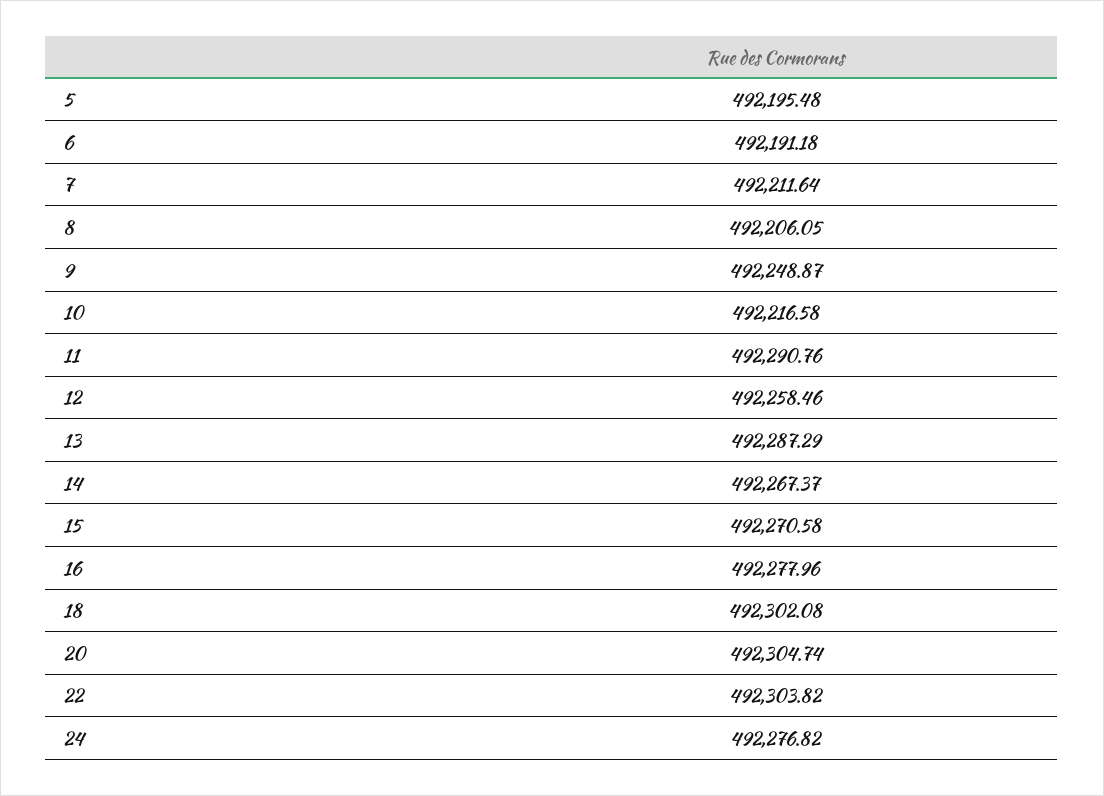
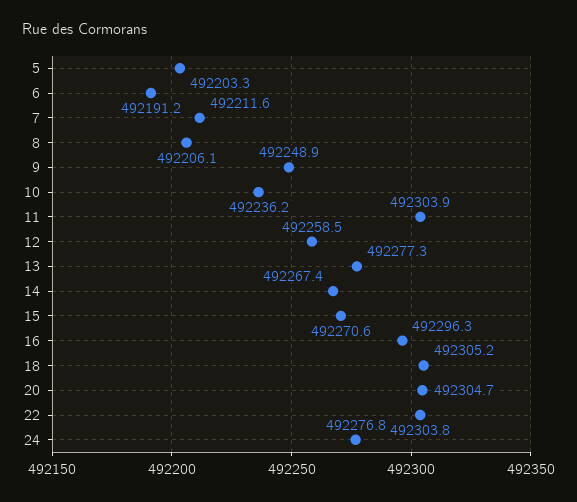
5: 492195.48 -> 492203.3
10: 492216.58 -> 492236.2
11: 492290.76 -> 492303.9
13: 492287.29 -> 492277.3
16: 492277.96 -> 492296.3
18: 492302.08 -> 492305.2

